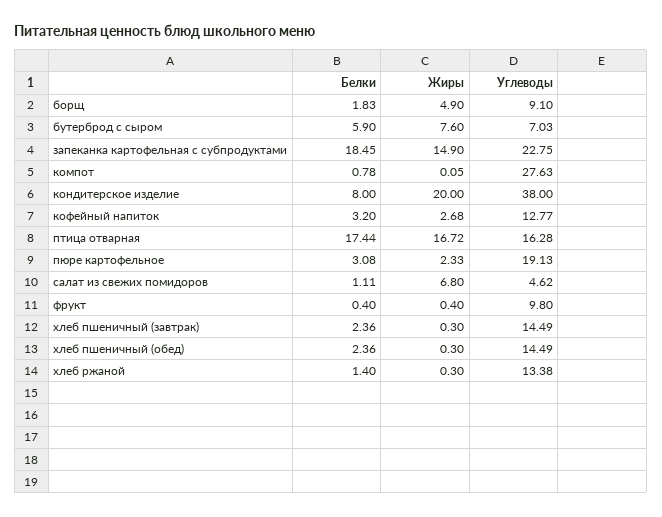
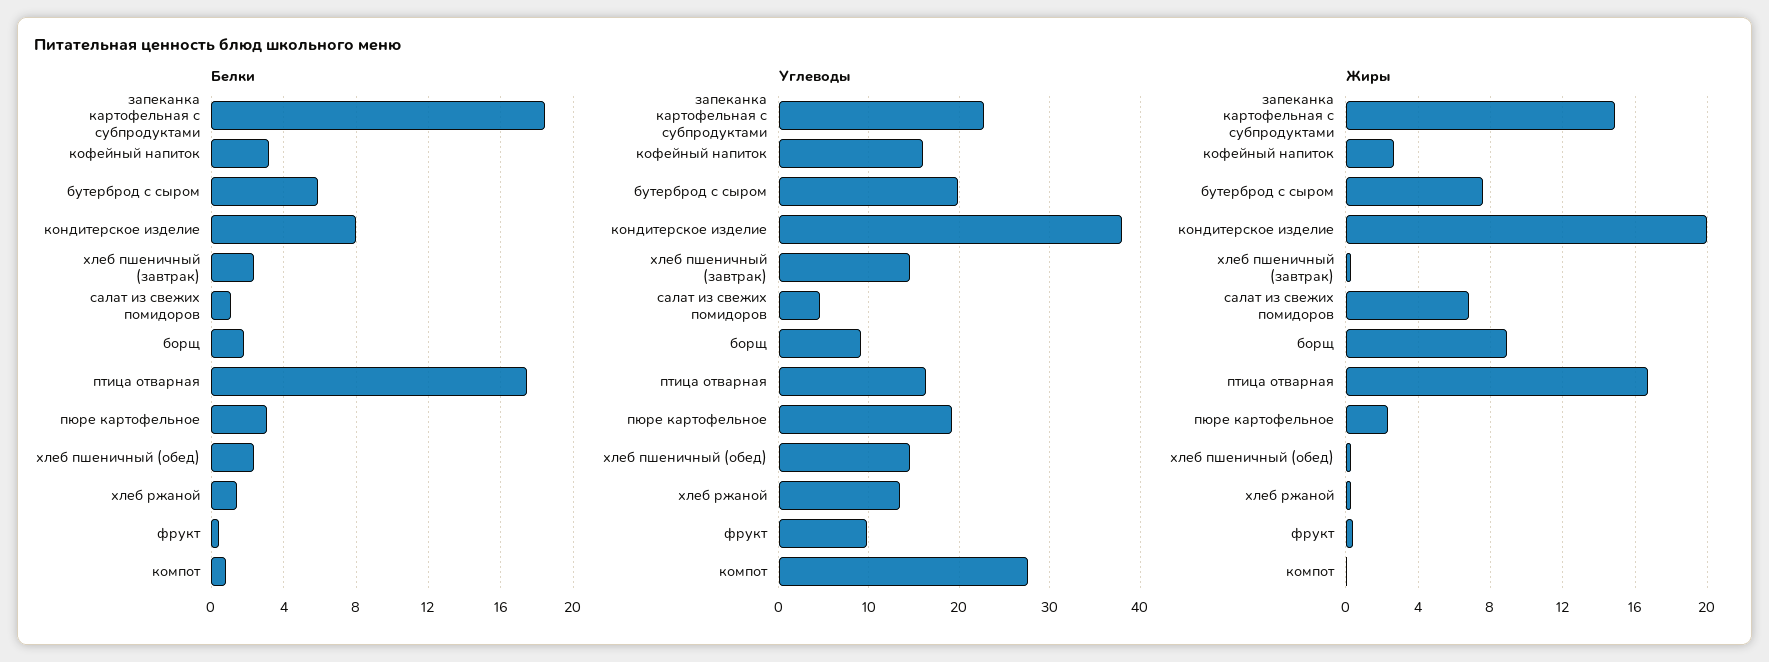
Жиры, борщ: 4.9 -> 9
Углеводы, бутерброд с сыром: 7.03 -> 20
Углеводы, кофейный напиток: 12.77 -> 16

